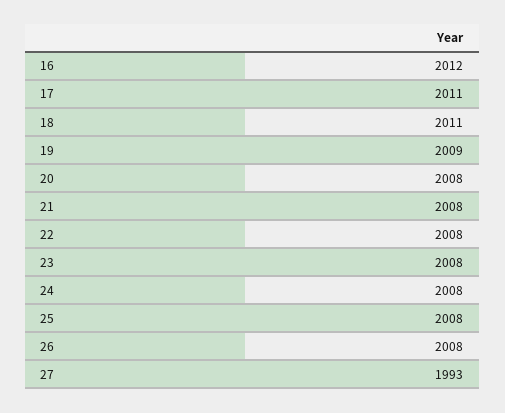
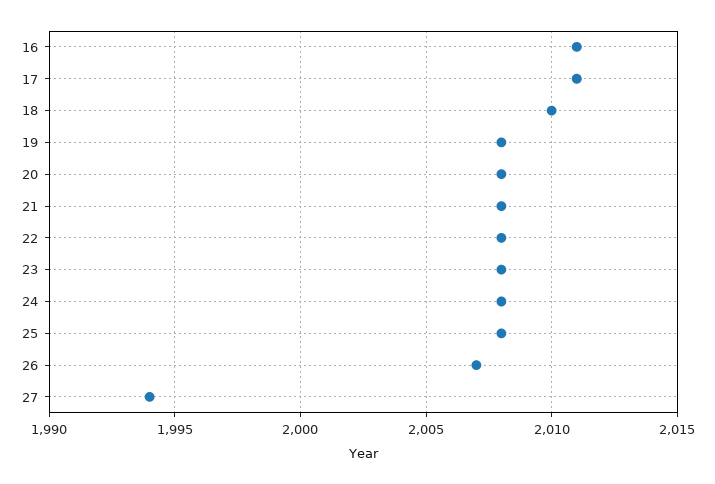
16: 2012 -> 2011
18: 2011 -> 2010
19: 2009 -> 2008
26: 2008 -> 2007
27: 1993 -> 1994

